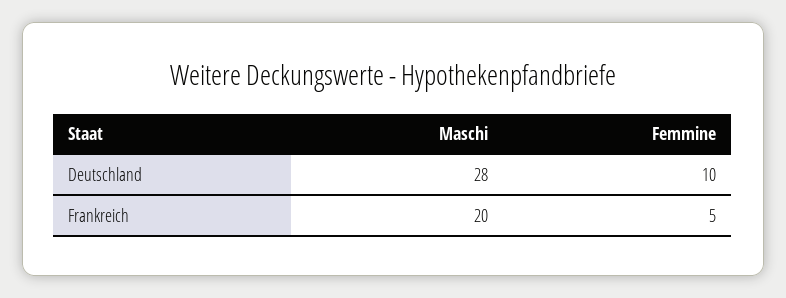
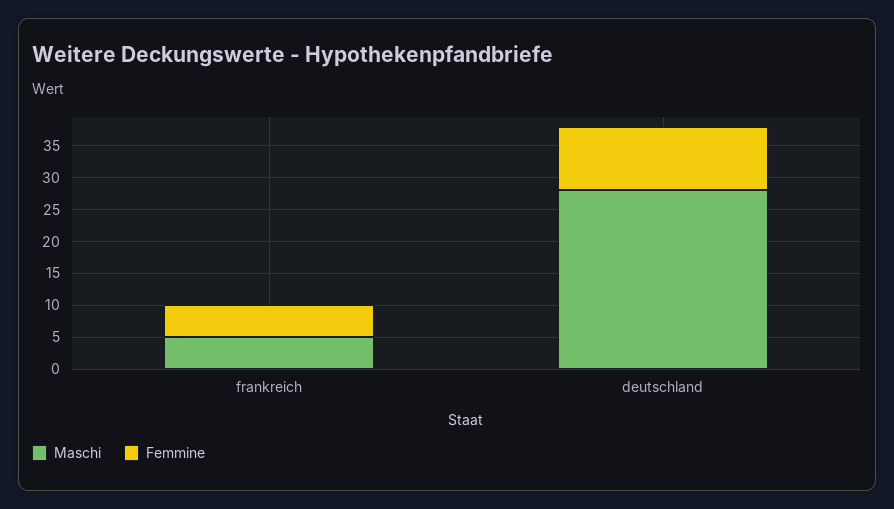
Maschi, Frankreich: 20 -> 5

